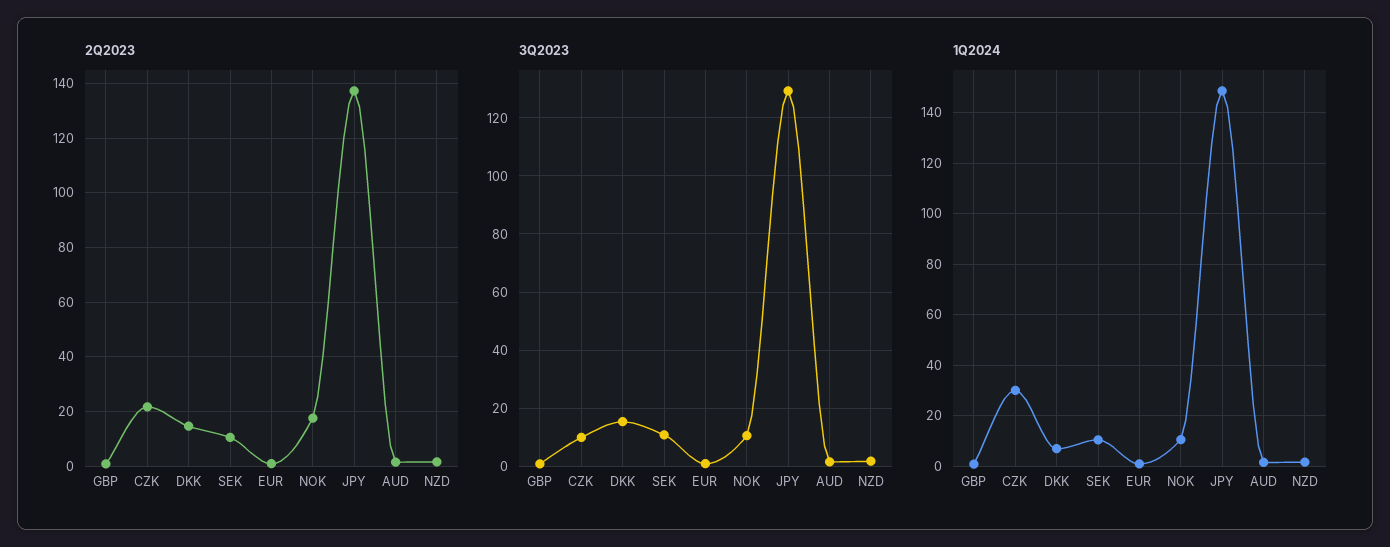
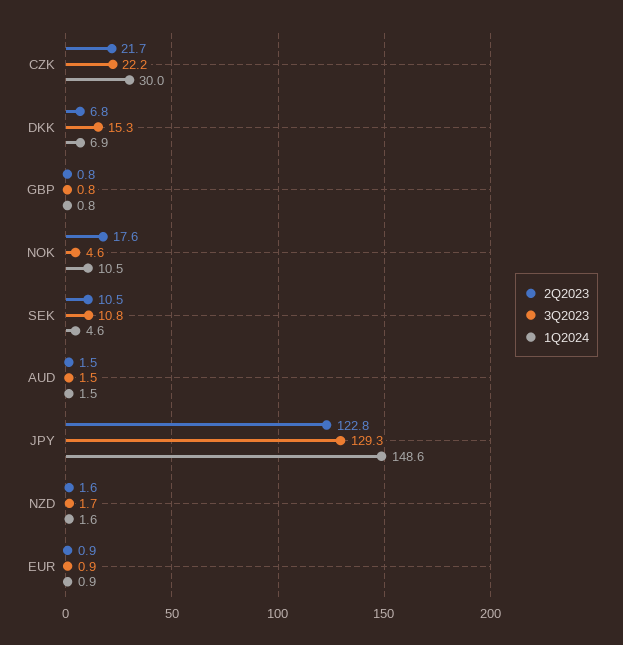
2Q2023, DKK: 15 -> 6.8
2Q2023, JPY: 137.5 -> 122.8
3Q2023, CZK: 10 -> 22.2
3Q2023, NOK: 10 -> 4.6
1Q2024, SEK: 10 -> 4.6

